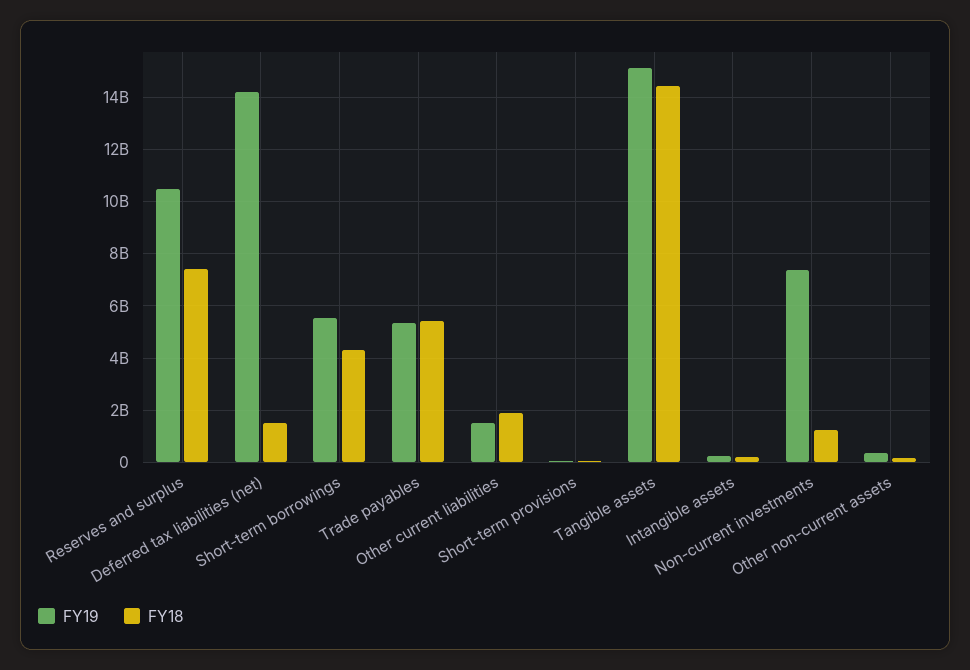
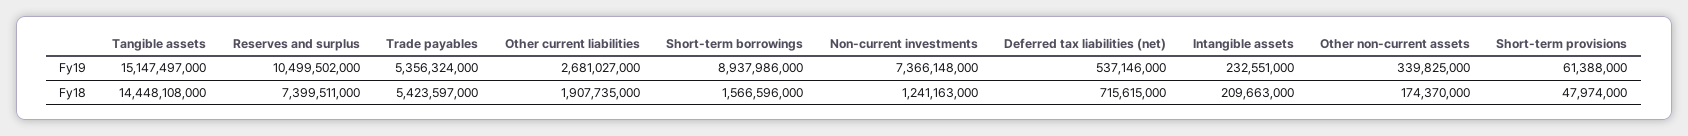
FY19, Deferred tax liabilities (net): 14250000000 -> 537146000
FY18, Deferred tax liabilities (net): 1500000000 -> 715615000
FY19, Short-term borrowings: 5500000000 -> 8937986000
FY18, Short-term borrowings: 4250000000 -> 1566596000
FY19, Other current liabilities: 1500000000 -> 2681027000

